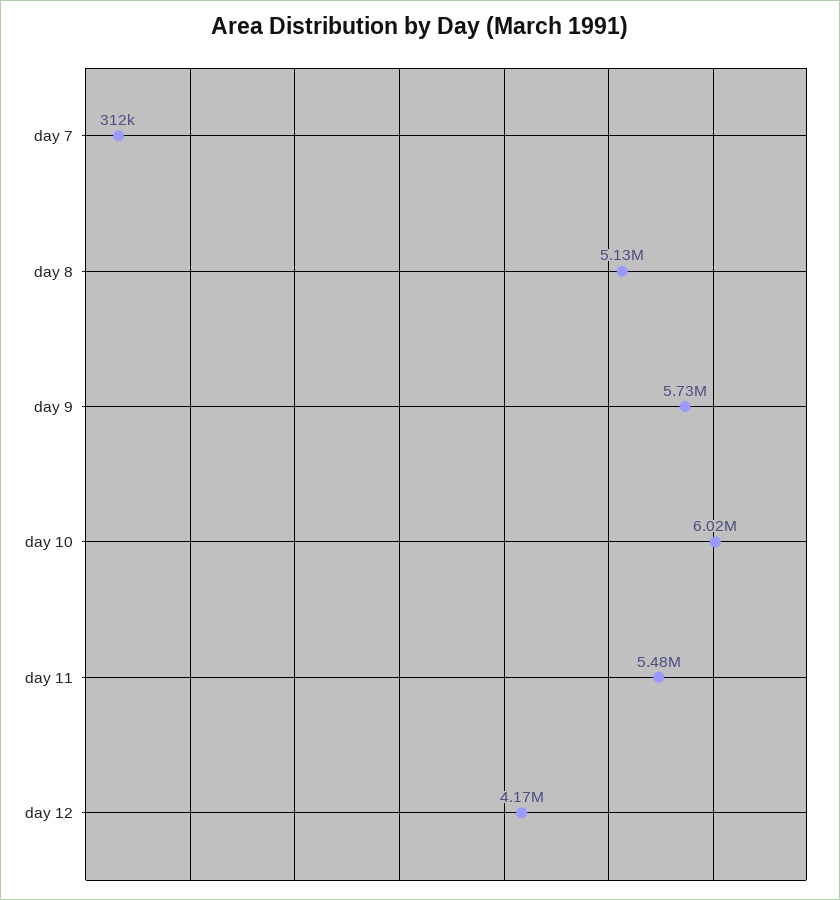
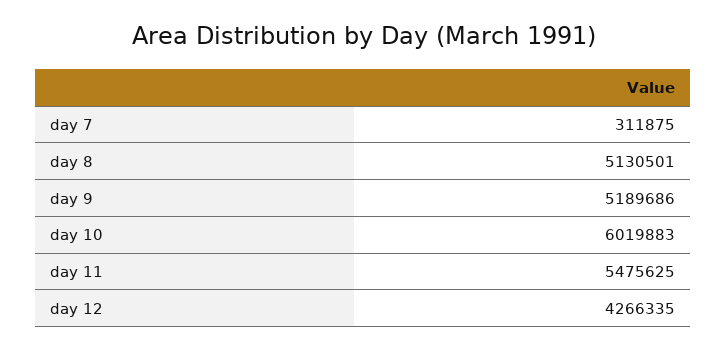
day 9: 5730000 -> 5189686
day 12: 4170000 -> 4266335

